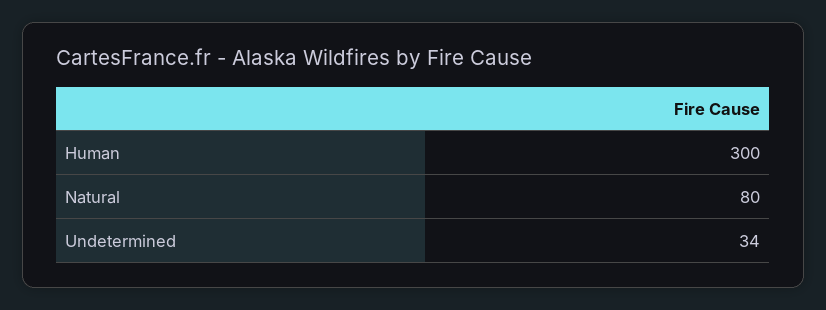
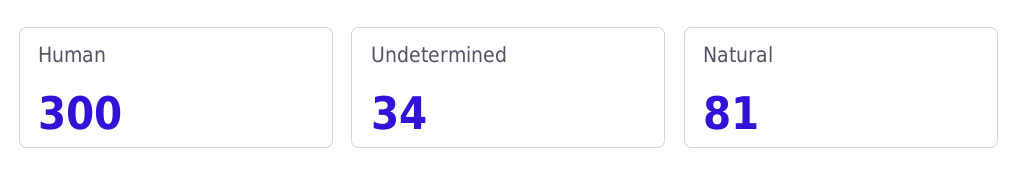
Natural: 80 -> 81

